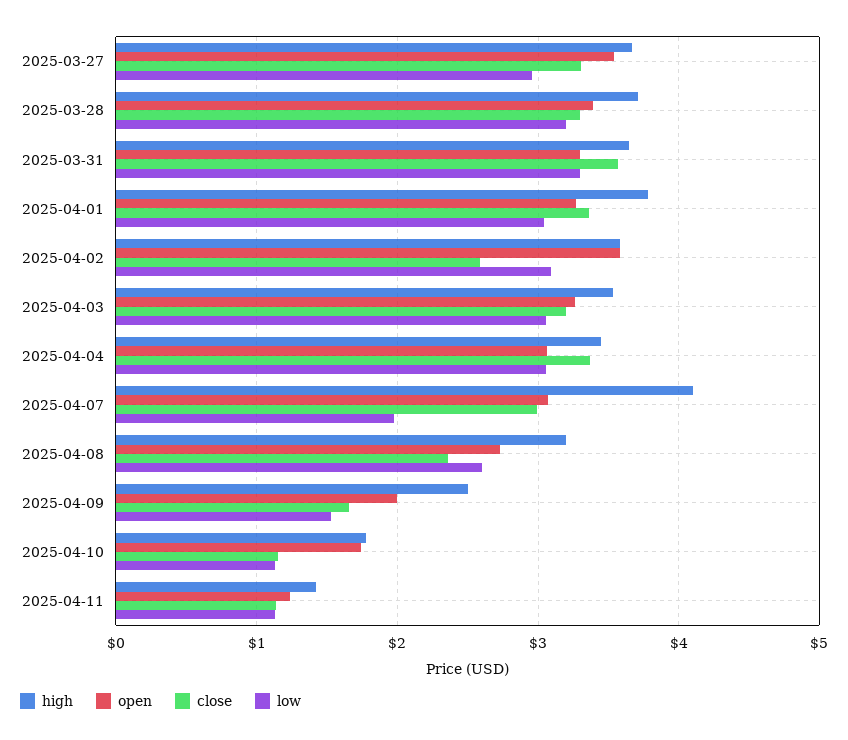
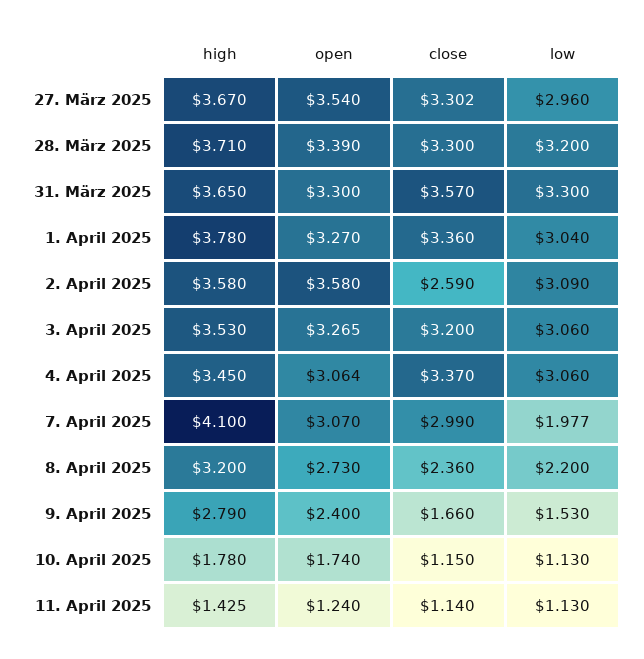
low, 2025-04-08: 2.6 -> 2.2
high, 2025-04-09: 2.5 -> 2.79
open, 2025-04-09: 2 -> 2.4

